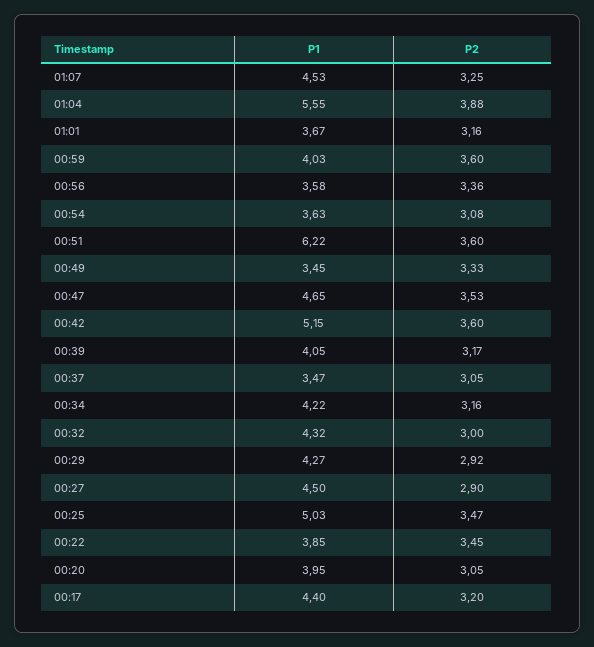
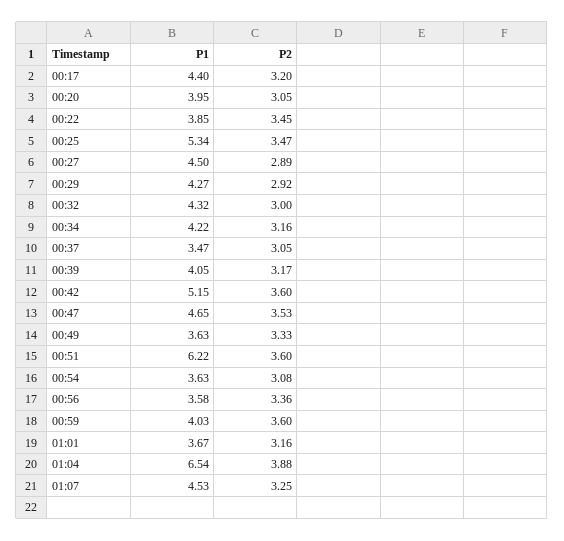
P1, 01:04: 5.55 -> 6.54
P1, 00:49: 3.45 -> 3.63
P2, 00:27: 2.9 -> 2.89
P1, 00:25: 5.03 -> 5.34

